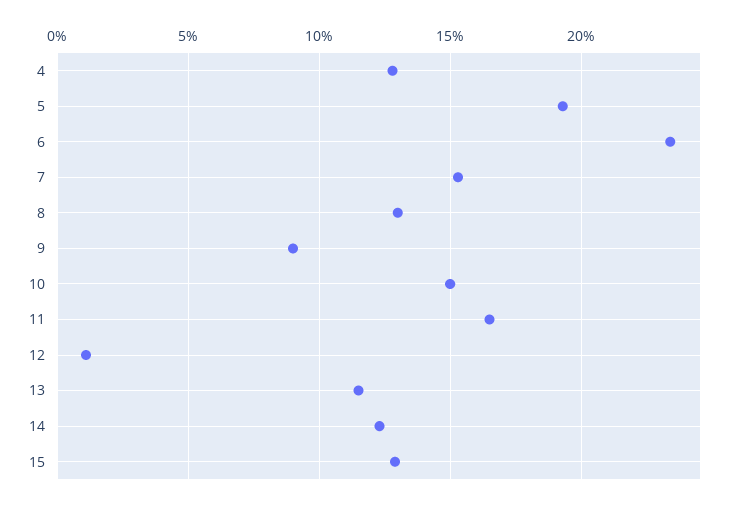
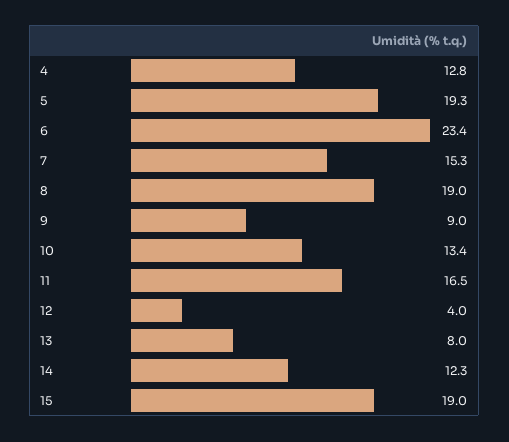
8: 13 -> 19
10: 15 -> 13.4
12: 1 -> 4
13: 11.5 -> 8
15: 13 -> 19

